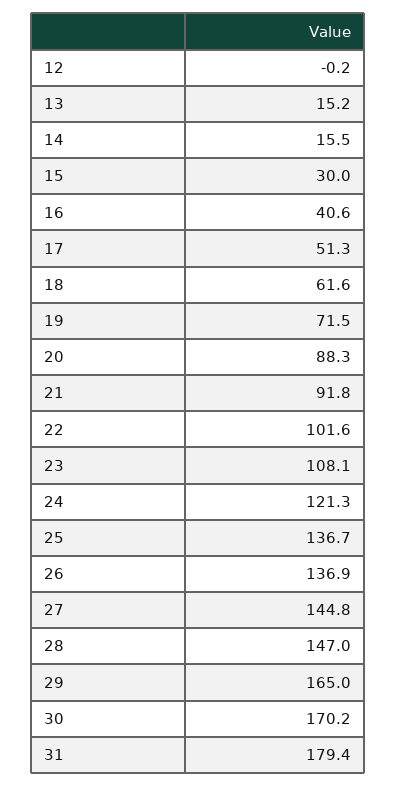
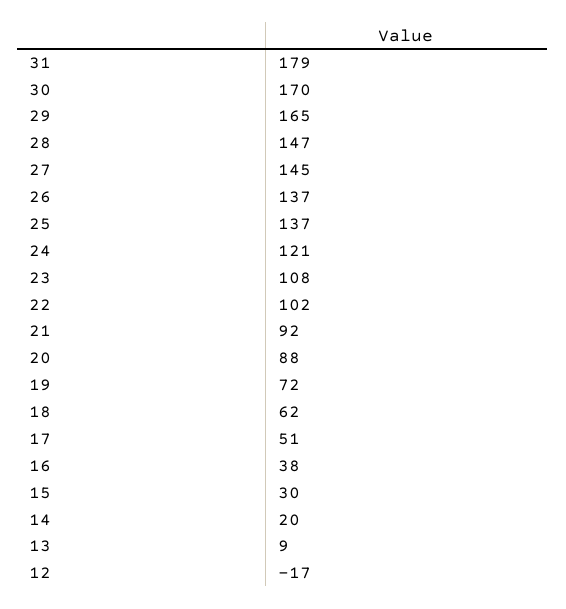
12: -0.2 -> -17
13: 15.2 -> 9
14: 15.5 -> 20
16: 40.6 -> 38

